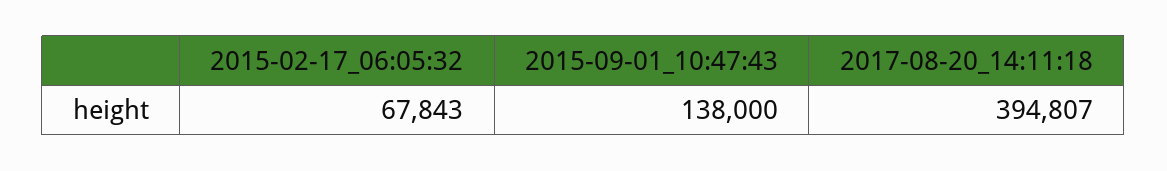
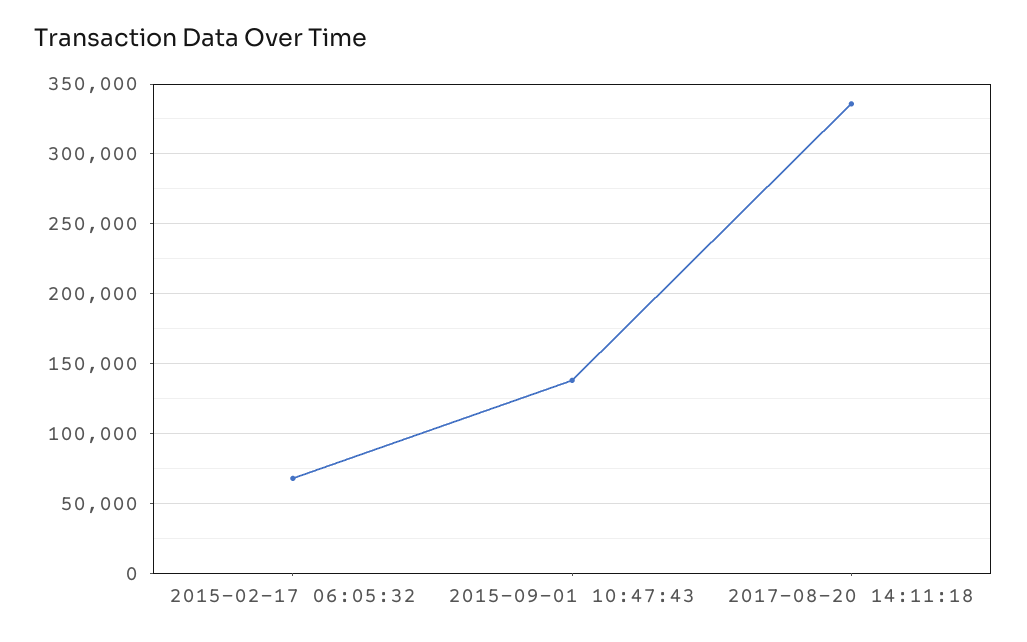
2017-08-20_14:11:18: 394807 -> 335000

